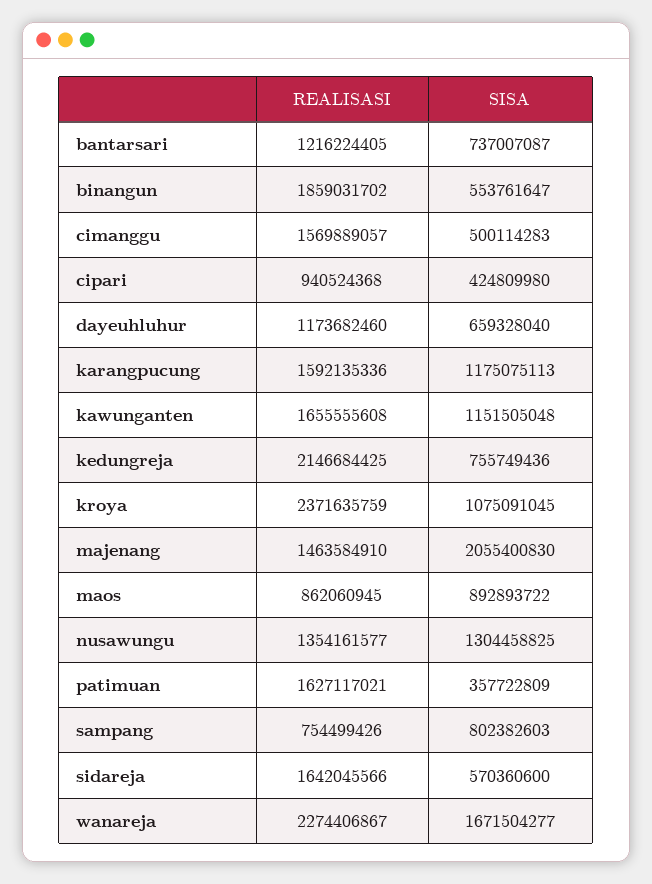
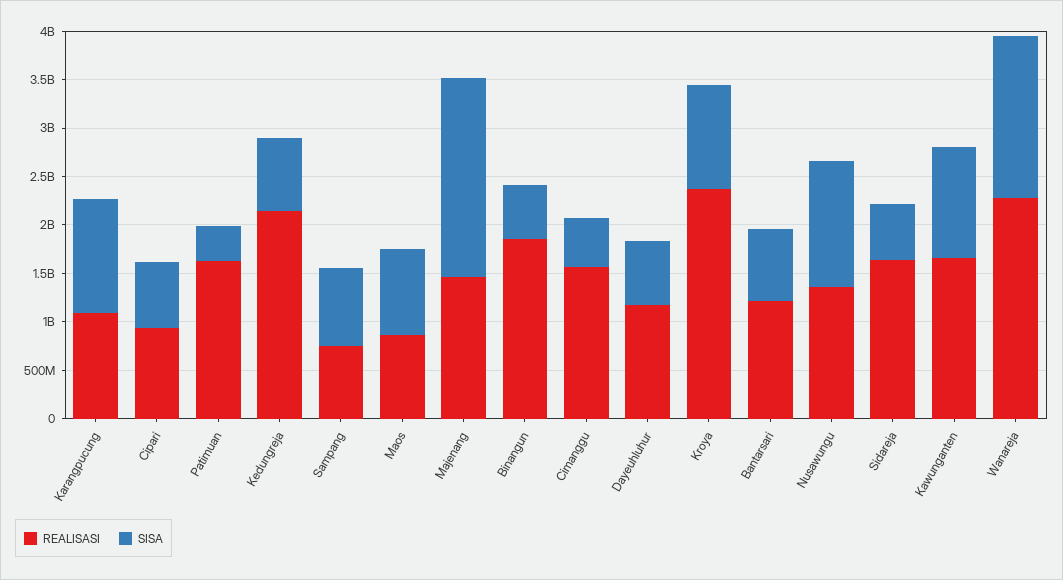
SISA, cipari: 424809980 -> 700000000
REALISASI, karangpucung: 1592135336 -> 1100000000

